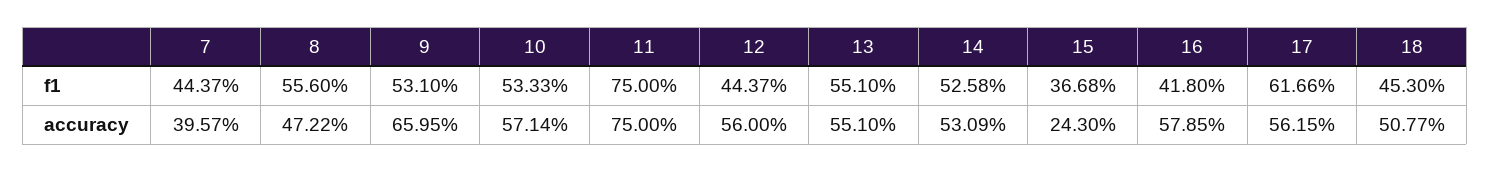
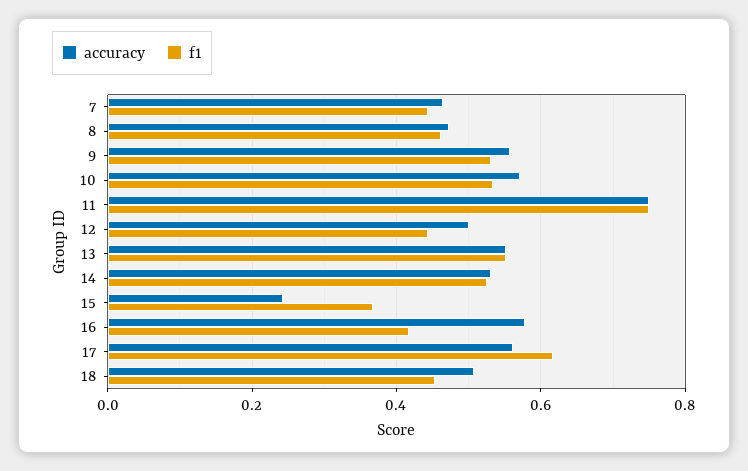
f1, 8: 0.556 -> 0.46
accuracy, 7: 0.3957 -> 0.46
accuracy, 9: 0.6595 -> 0.56
accuracy, 12: 0.56 -> 0.5

